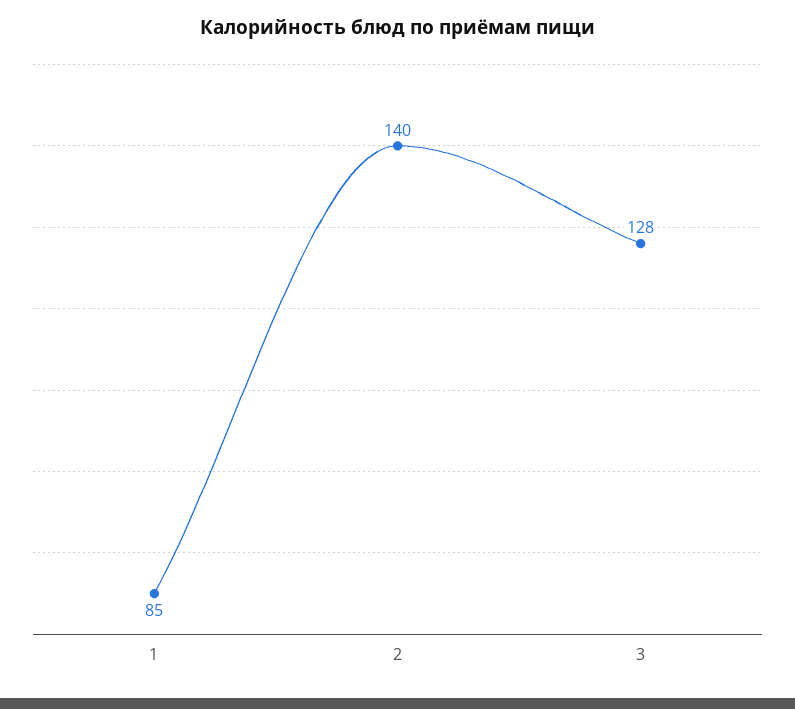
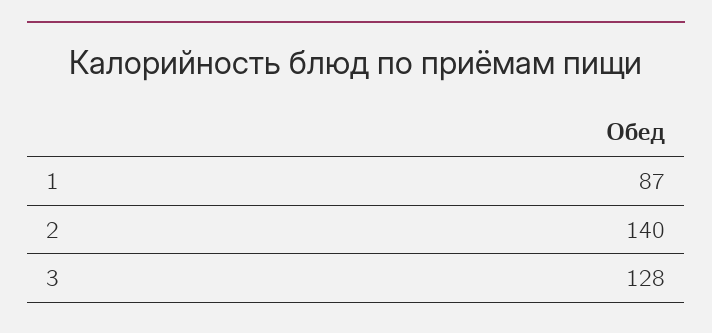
1: 85 -> 87

